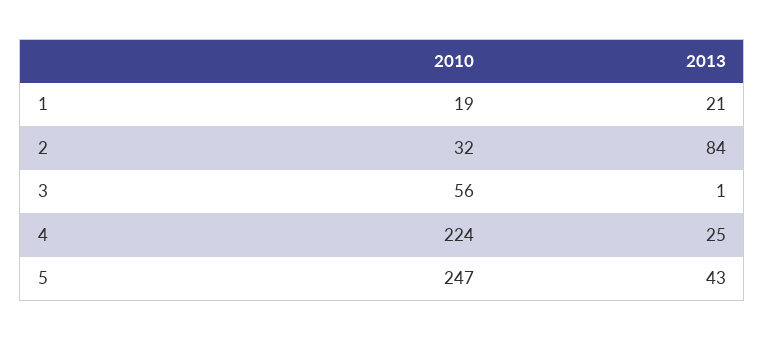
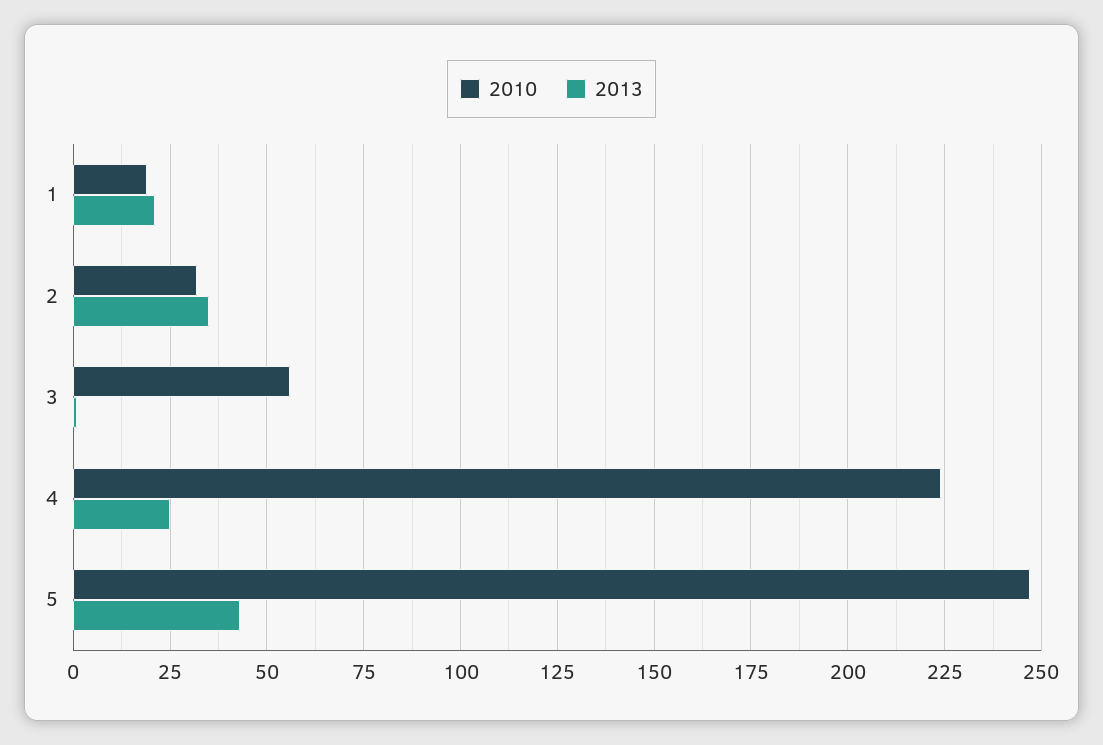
2013, 2: 84 -> 35

